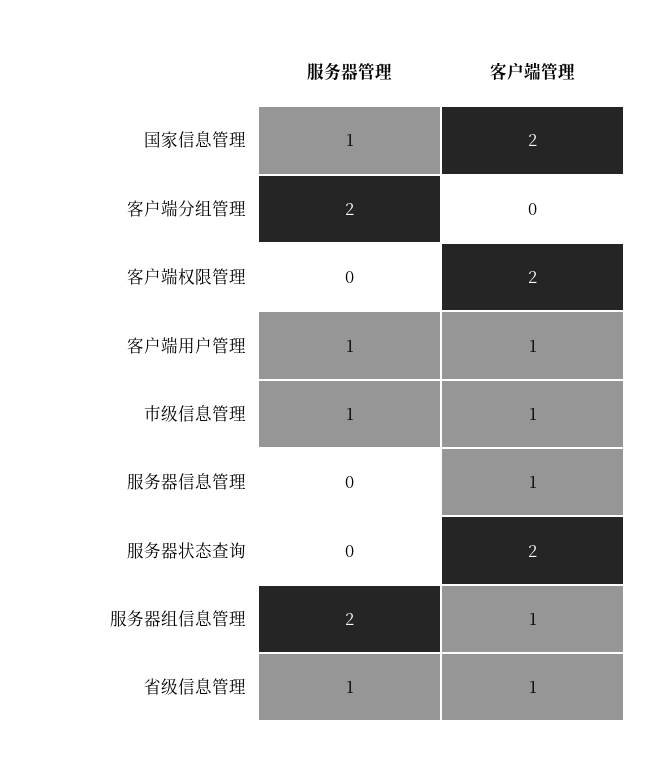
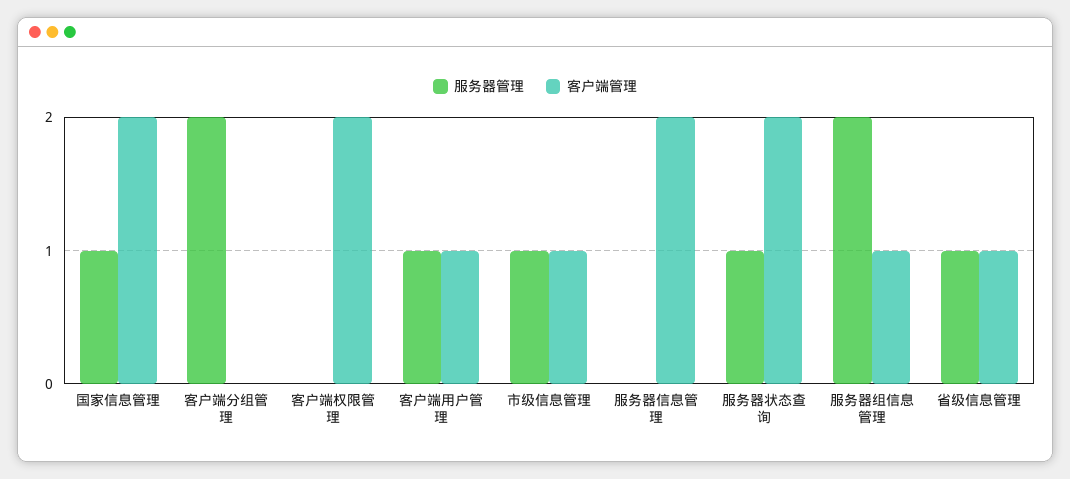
客户端管理, 服务器信息管理: 1 -> 2
服务器管理, 服务器状态查询: 0 -> 1

